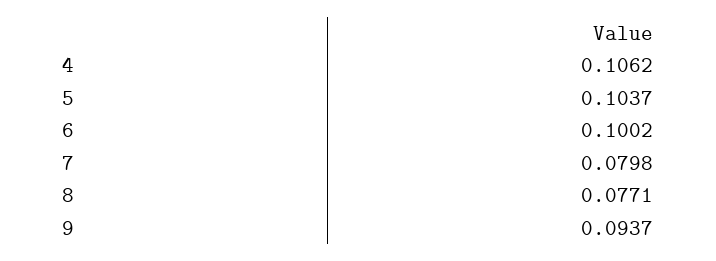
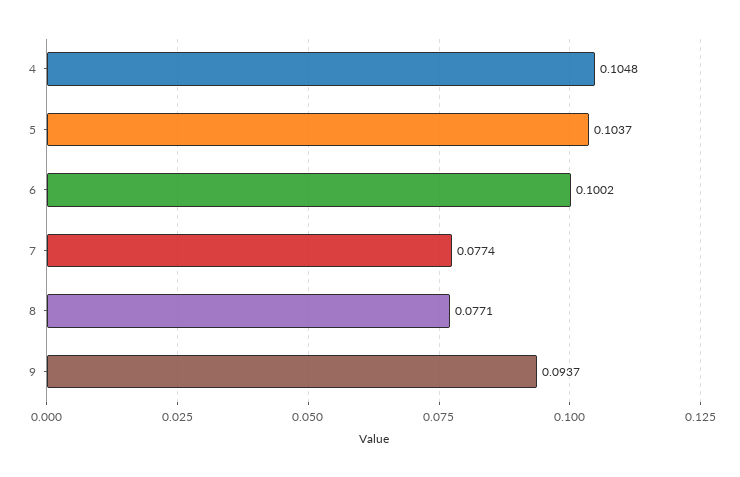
4: 0.1062 -> 0.1048
7: 0.0798 -> 0.0774

